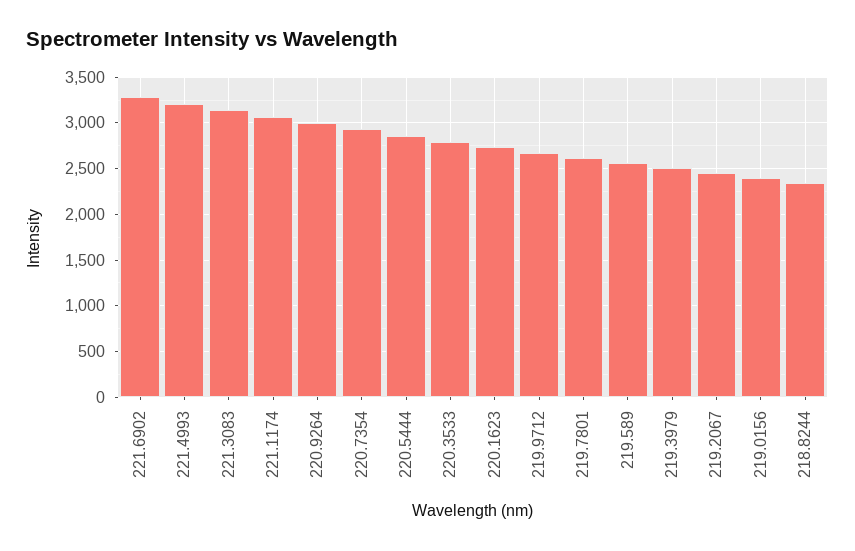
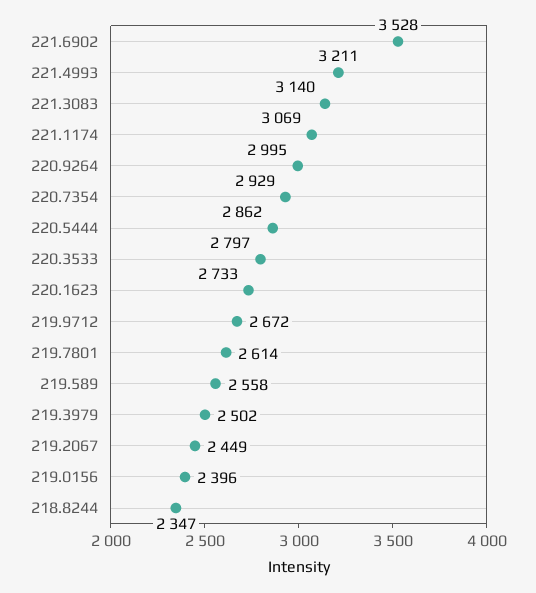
221.6902: 3300 -> 3528

